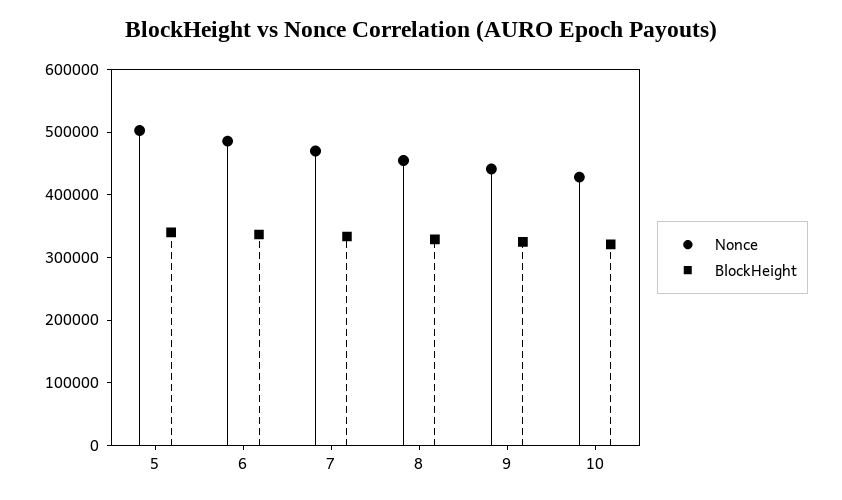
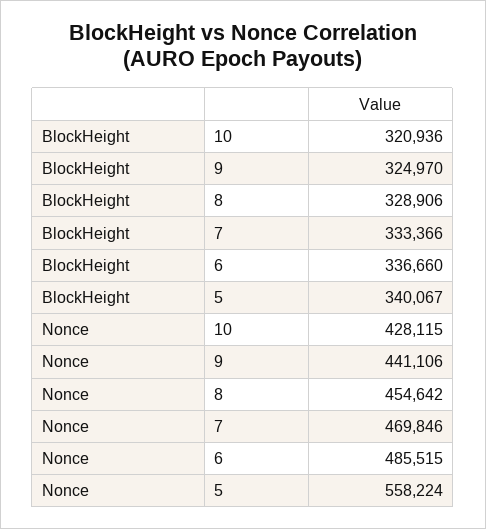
Nonce, 5: 500000 -> 558224

